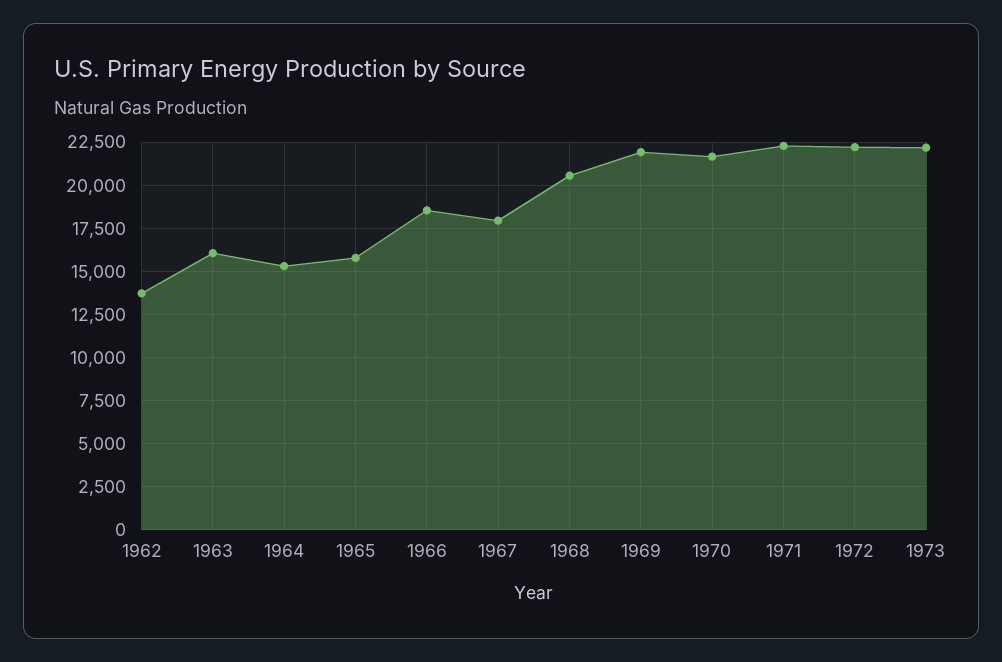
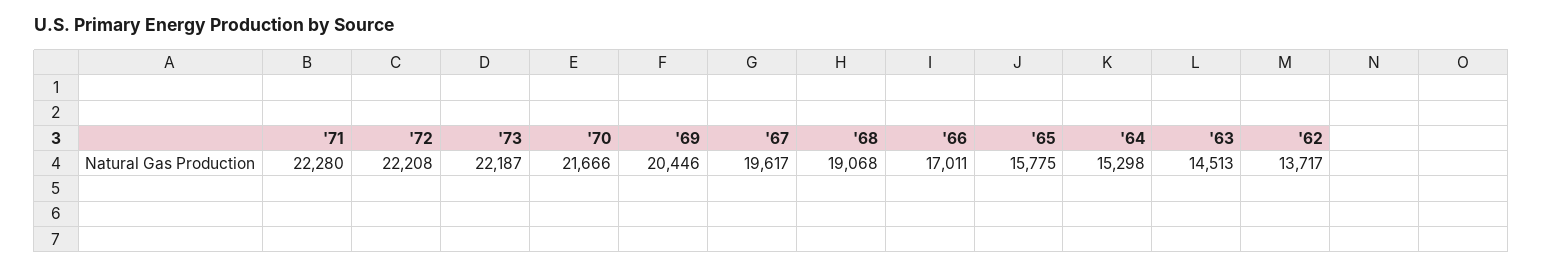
1963: 16000 -> 14513
1966: 18500 -> 17011
1967: 18000 -> 19617
1968: 20500 -> 19068
1969: 22000 -> 20446

